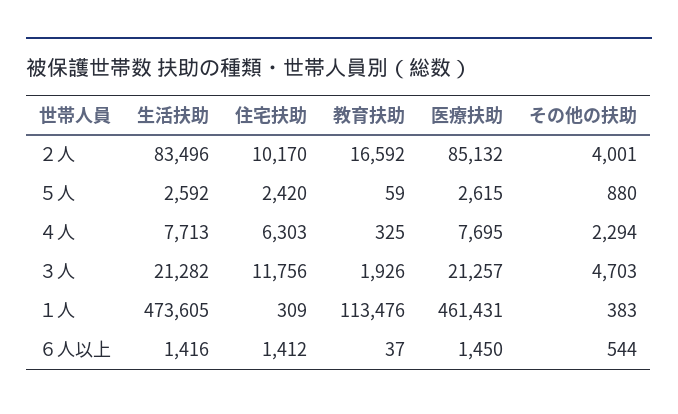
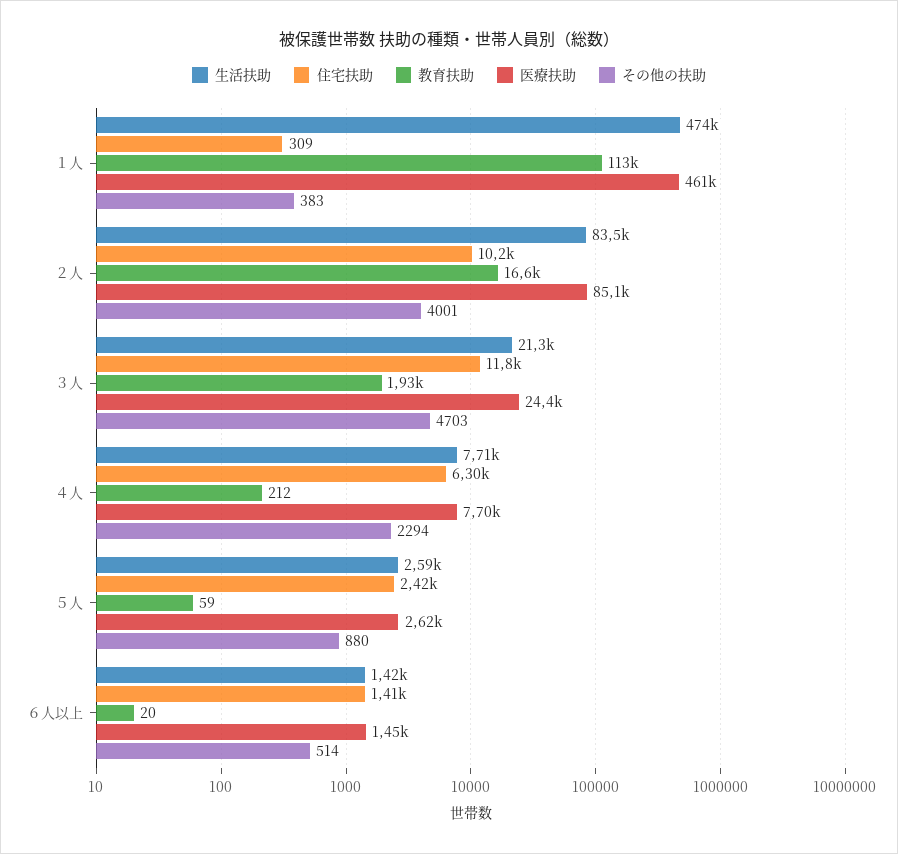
教育扶助, ４人: 325 -> 212
医療扶助, ３人: 21257 -> 24400
教育扶助, ６人以上: 37 -> 20
その他の扶助, ６人以上: 544 -> 514

